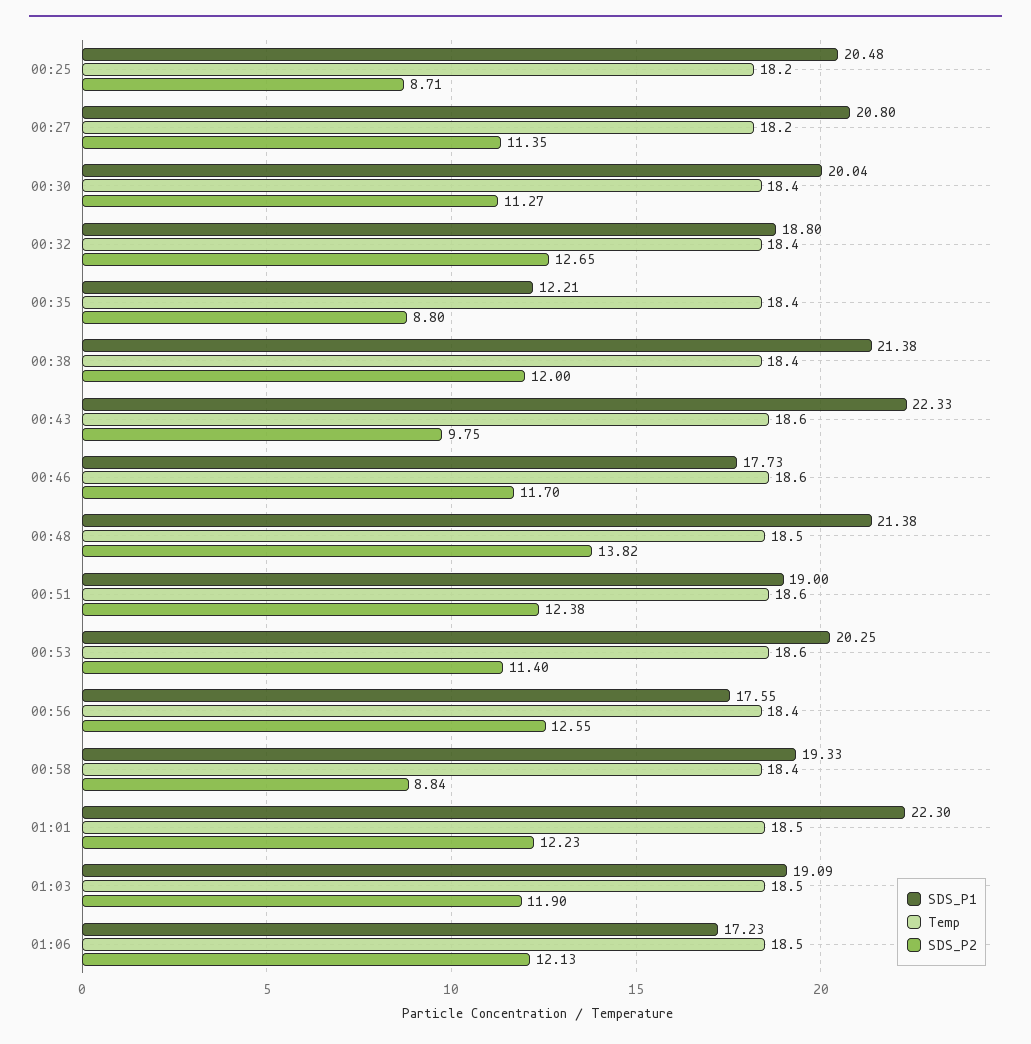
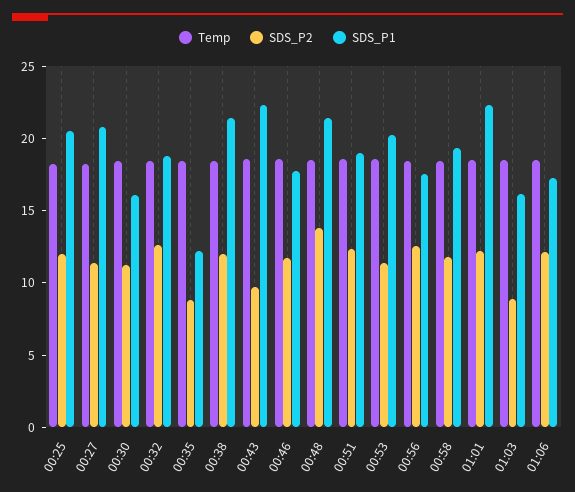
SDS_P2, 00:25: 8.71 -> 12
SDS_P1, 00:30: 20.04 -> 16
SDS_P2, 00:58: 8.84 -> 12
SDS_P1, 01:03: 19.09 -> 16
SDS_P2, 01:03: 11.9 -> 9

